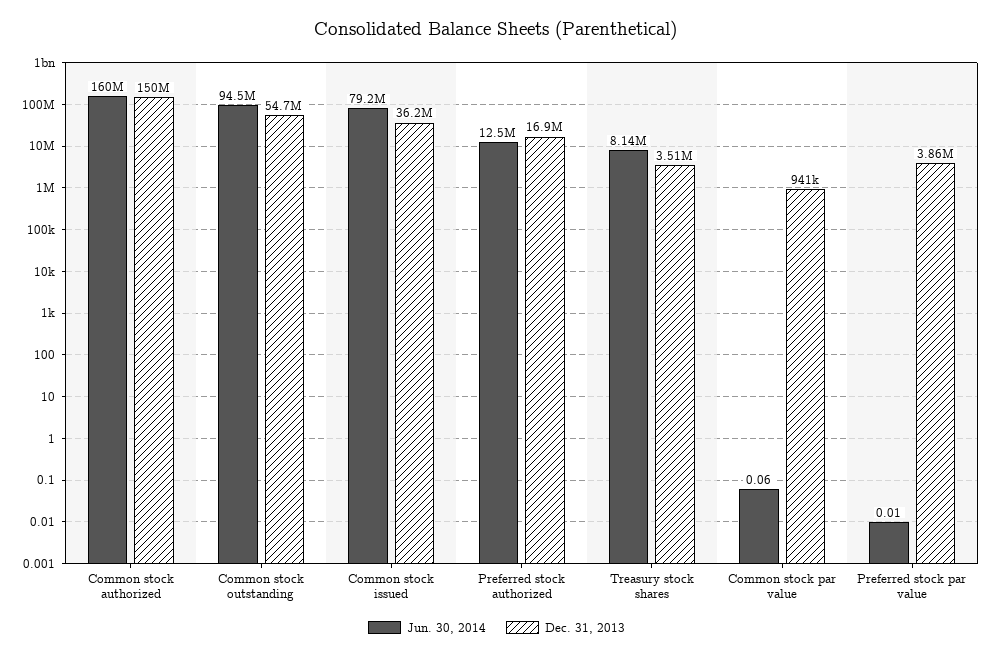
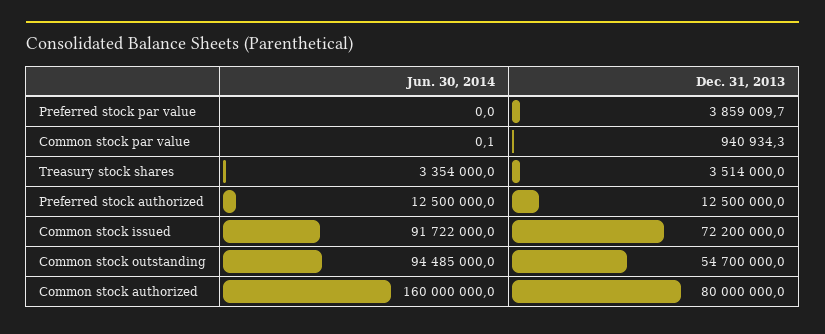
Dec. 31, 2013, Common stock authorized: 150000000 -> 80000000
Jun. 30, 2014, Common stock issued: 79200000 -> 91722000
Dec. 31, 2013, Common stock issued: 36200000 -> 72200000
Dec. 31, 2013, Preferred stock authorized: 16900000 -> 12500000
Jun. 30, 2014, Treasury stock shares: 8140000 -> 3354000

